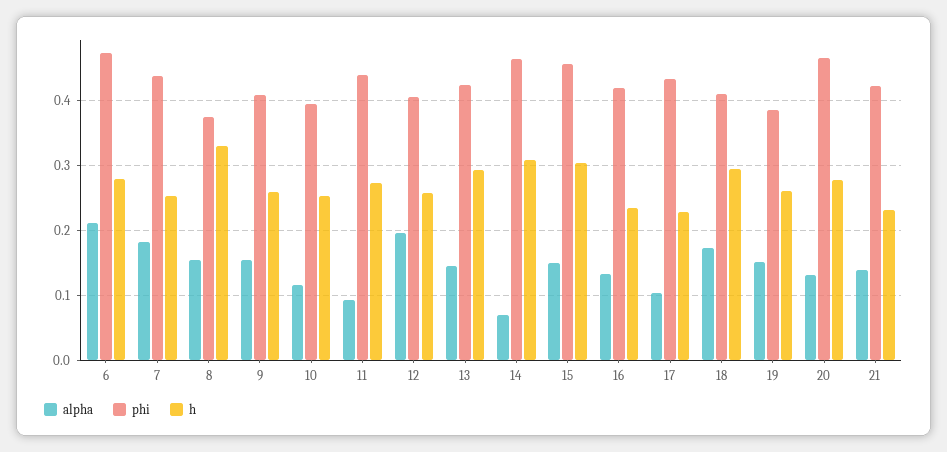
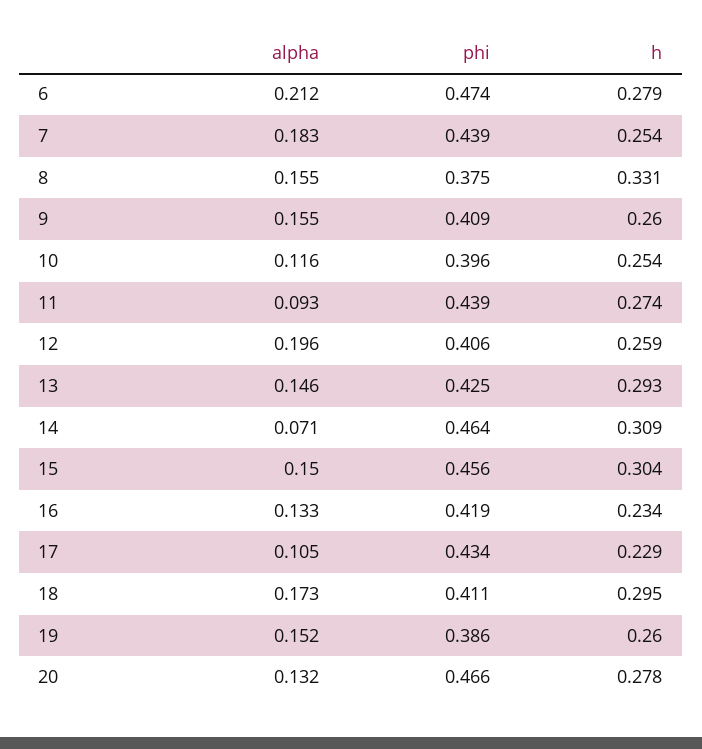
alpha, 21: 0.14 -> none
phi, 21: 0.42 -> none
h, 21: 0.23 -> none

